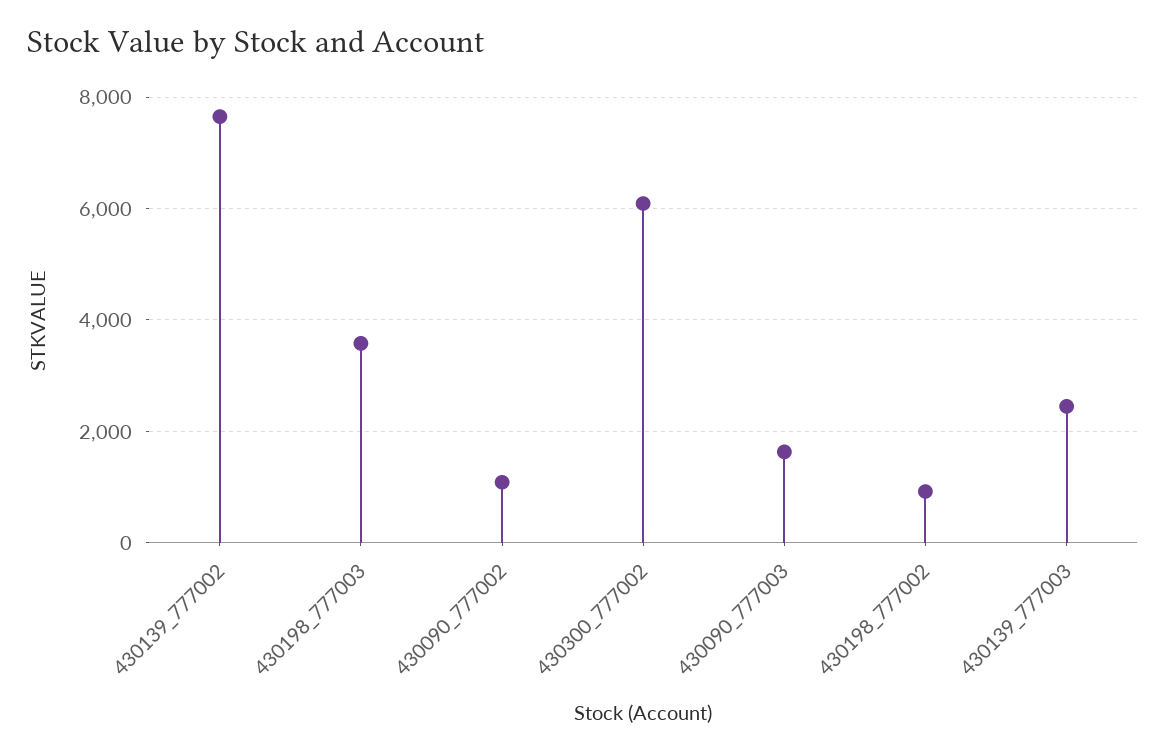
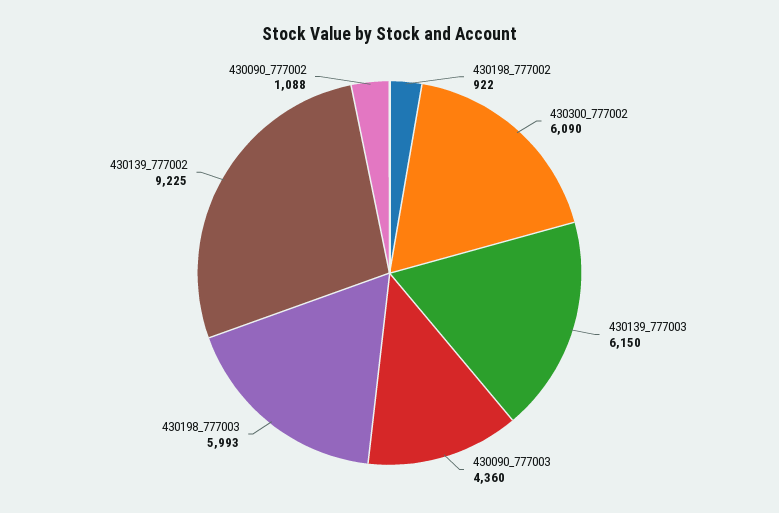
430139_777002: 7600 -> 9225
430198_777003: 3600 -> 5993
430090_777003: 1600 -> 4360
430139_777003: 2400 -> 6150

